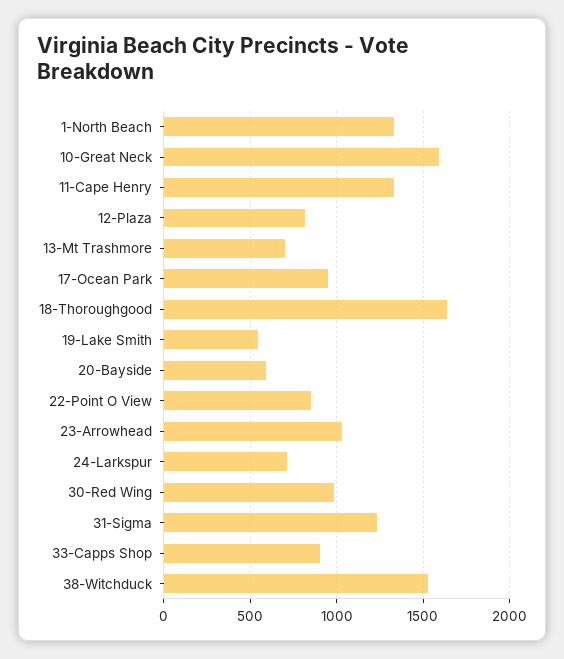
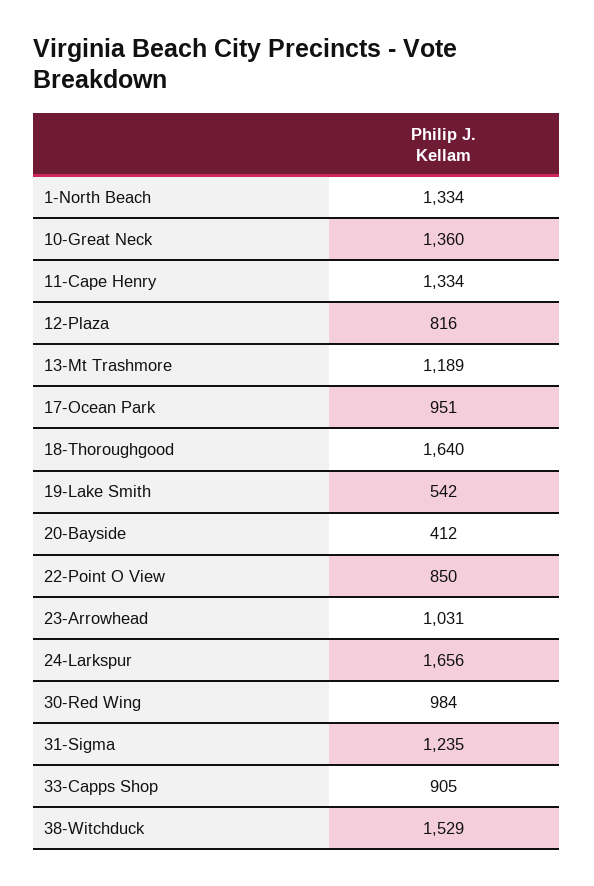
10-Great Neck: 1600 -> 1360
13-Mt Trashmore: 700 -> 1189
20-Bayside: 600 -> 412
24-Larkspur: 700 -> 1656

